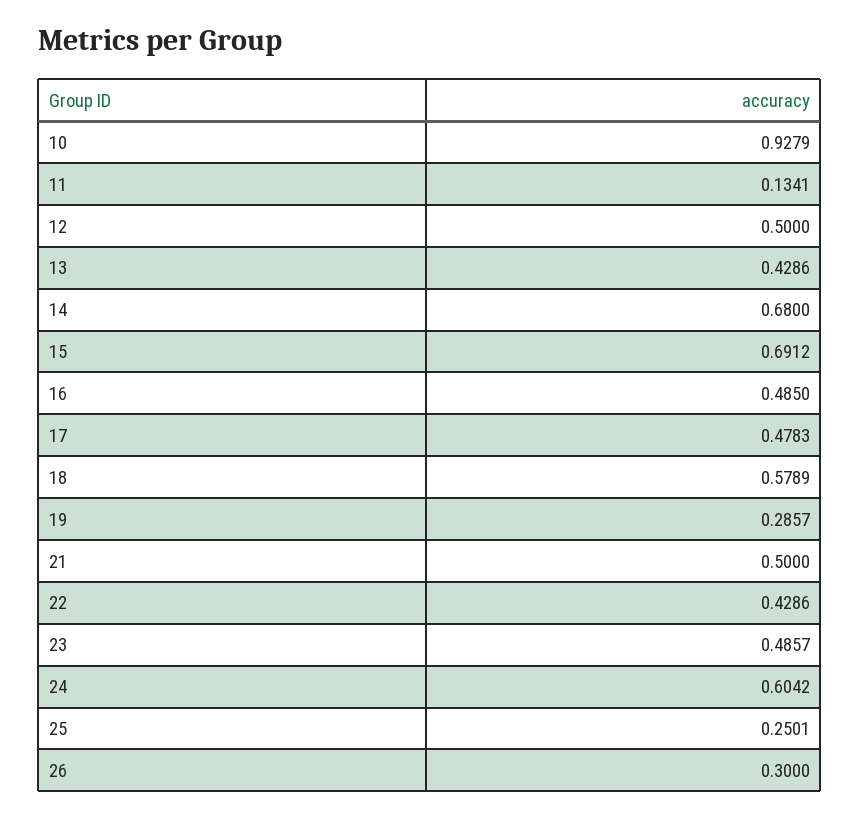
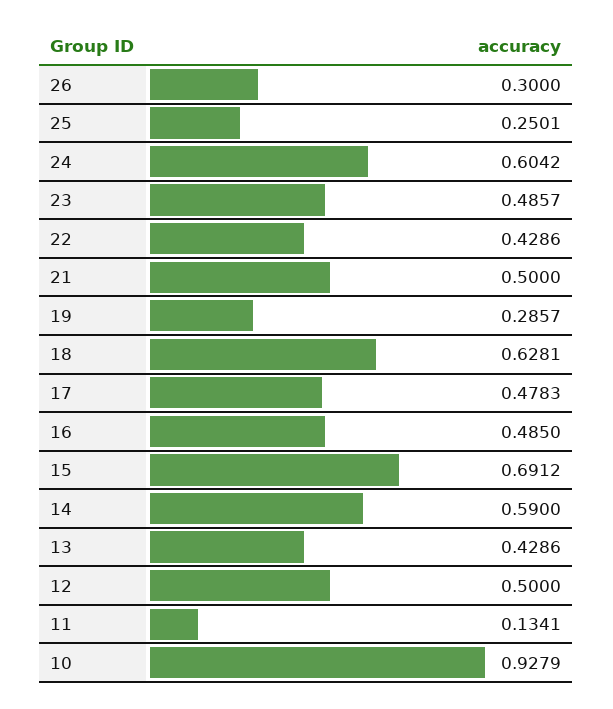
14: 0.68 -> 0.59
18: 0.5789 -> 0.6281

